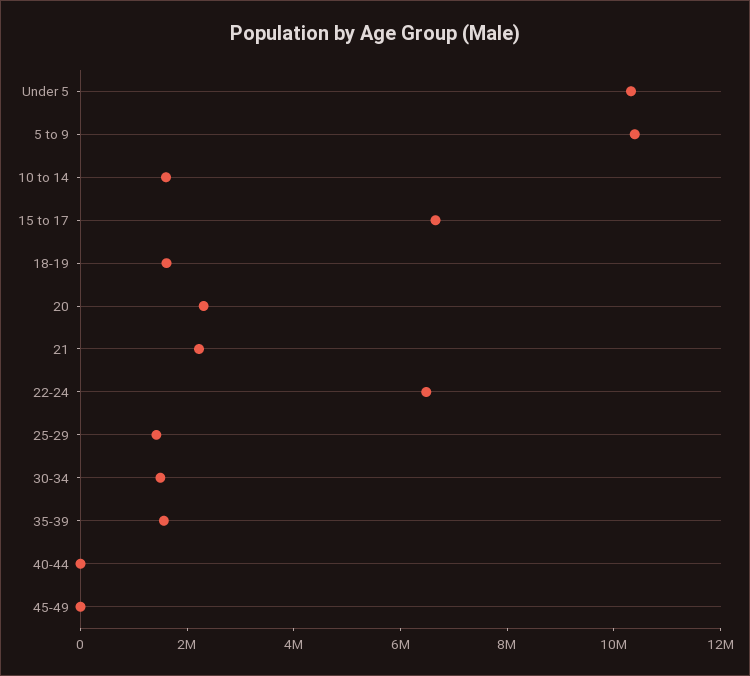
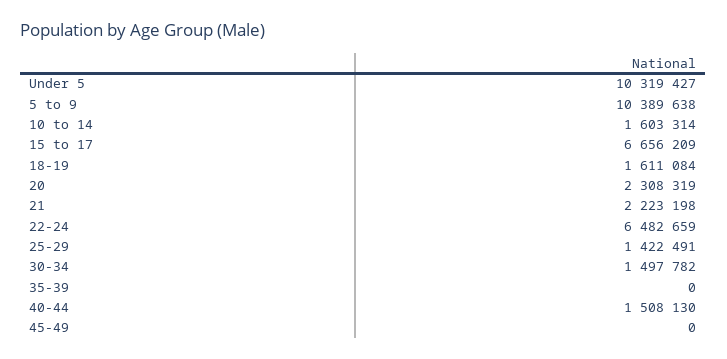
35-39: 1500000 -> 0
40-44: 0 -> 1508130

